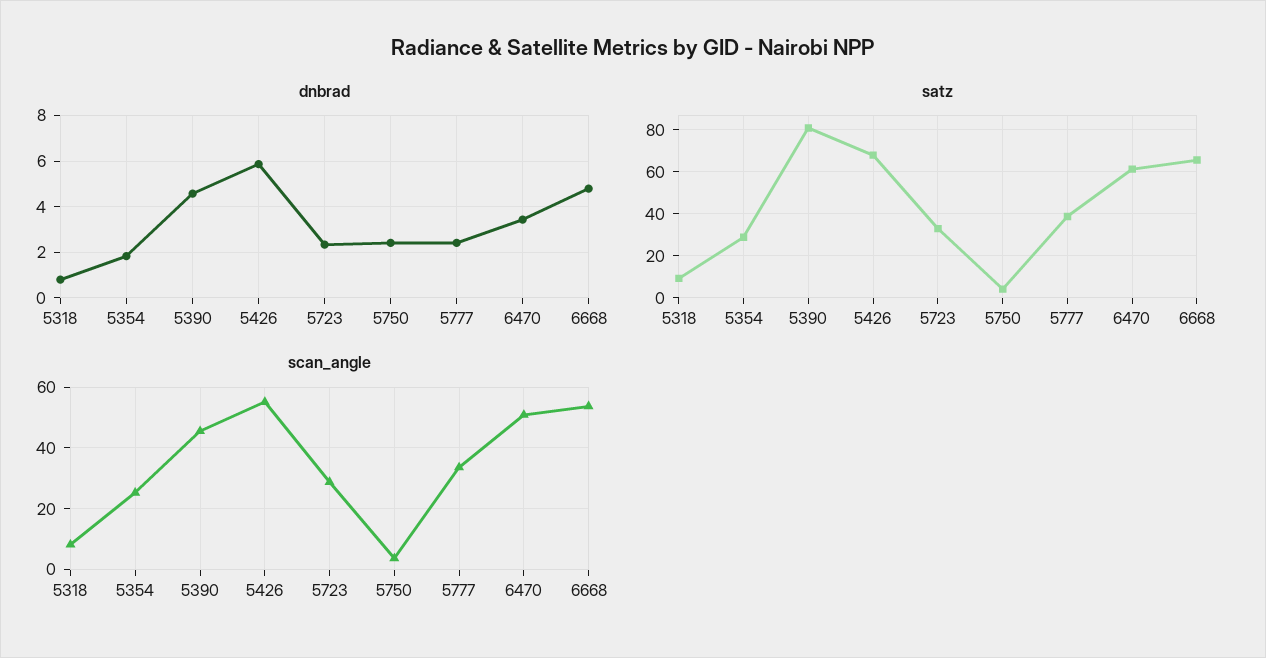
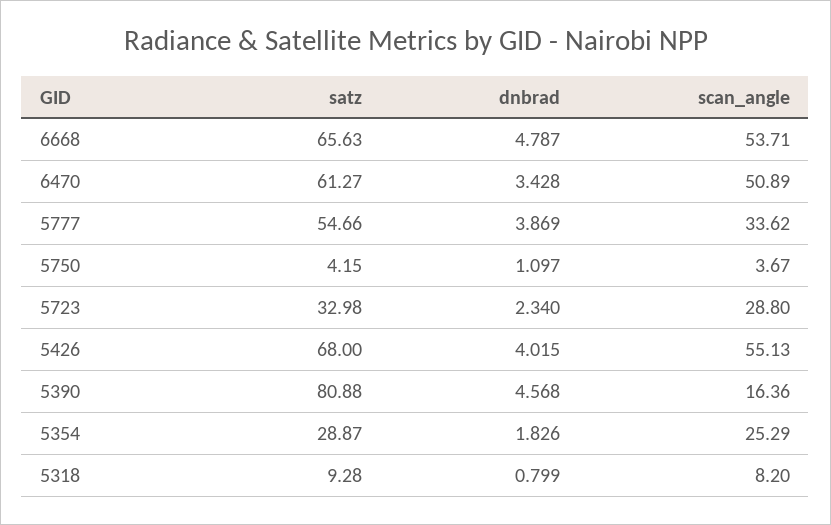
dnbrad, 5426: 6 -> 4.015
dnbrad, 5750: 2.5 -> 1.097
dnbrad, 5777: 2.5 -> 3.869
satz, 5777: 40 -> 54.66
scan_angle, 5390: 46 -> 16.36

